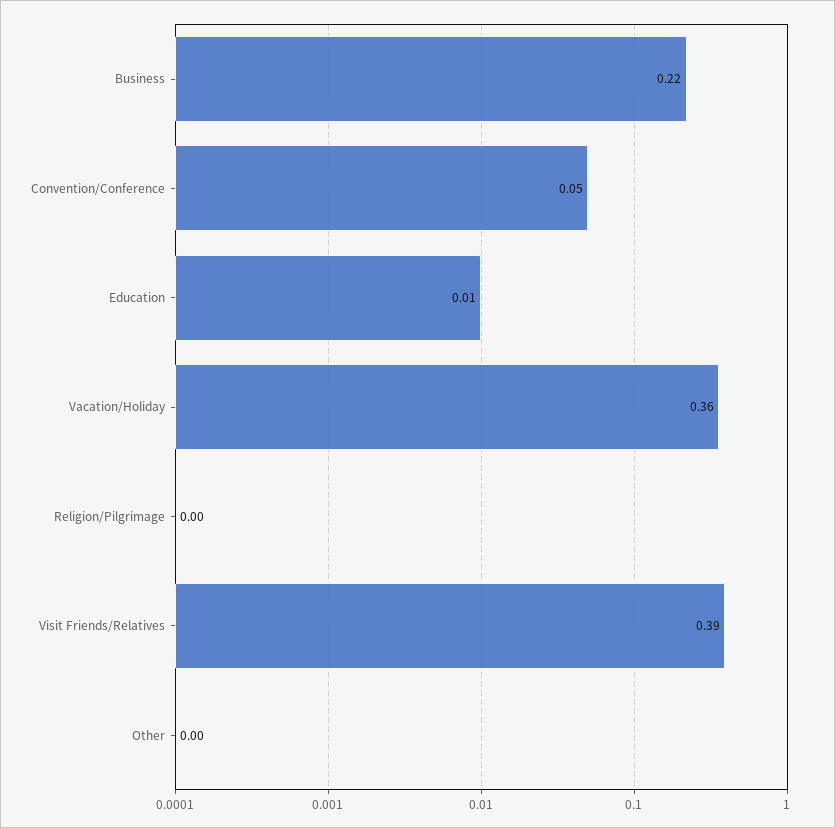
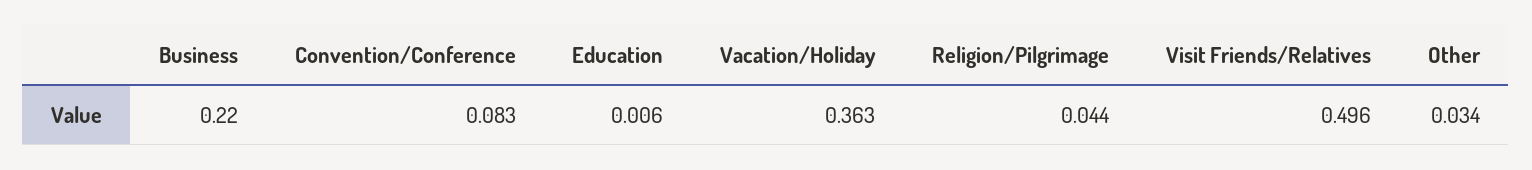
Convention/Conference: 0.05 -> 0.083
Religion/Pilgrimage: 0 -> 0.044
Visit Friends/Relatives: 0.39 -> 0.496
Other: 0 -> 0.034

